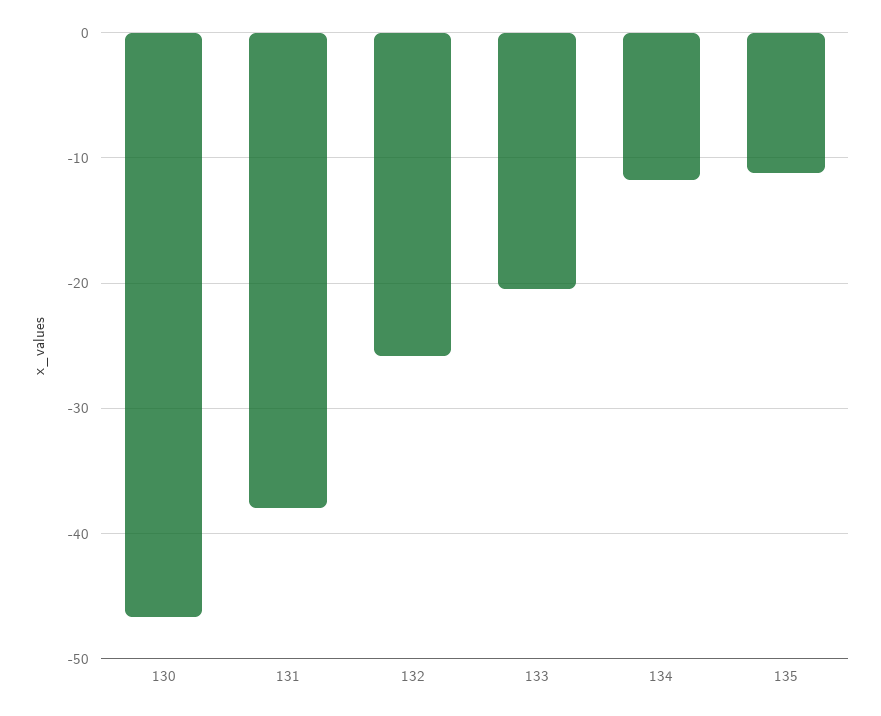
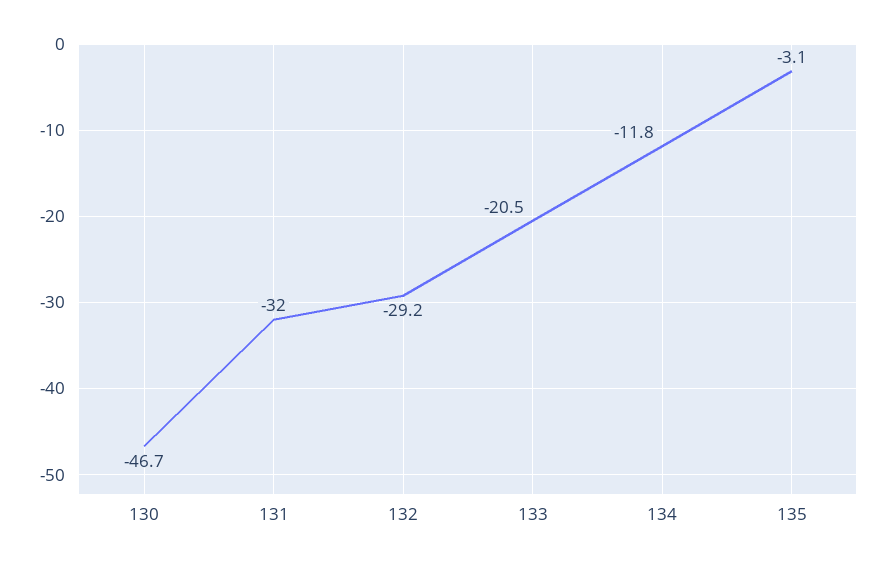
131: -38 -> -32
132: -26 -> -29.2
135: -11 -> -3.1

